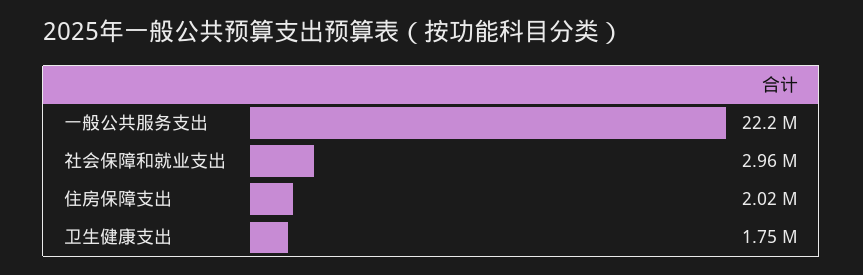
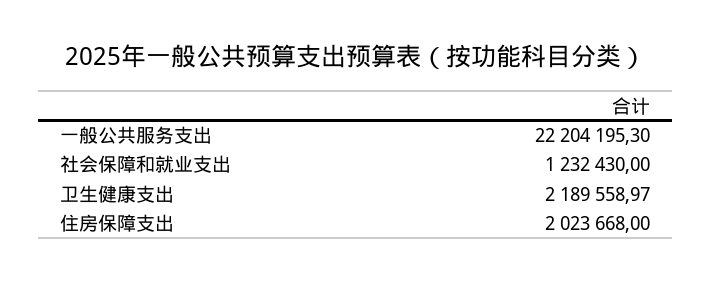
社会保障和就业支出: 2960000 -> 1232430
卫生健康支出: 1750000 -> 2189558.97

